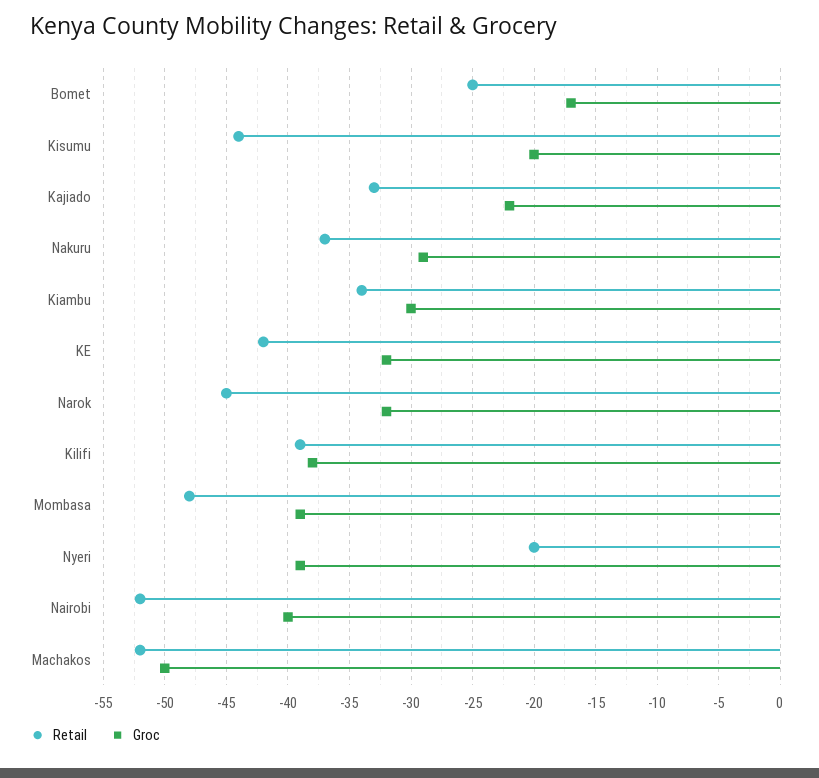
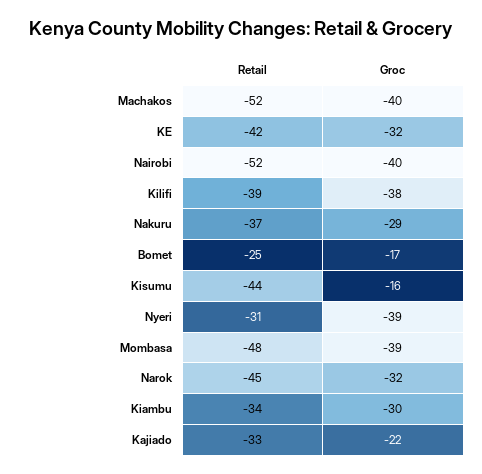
Groc, Kisumu: -20 -> -16
Retail, Nyeri: -20 -> -31
Groc, Machakos: -50 -> -40

